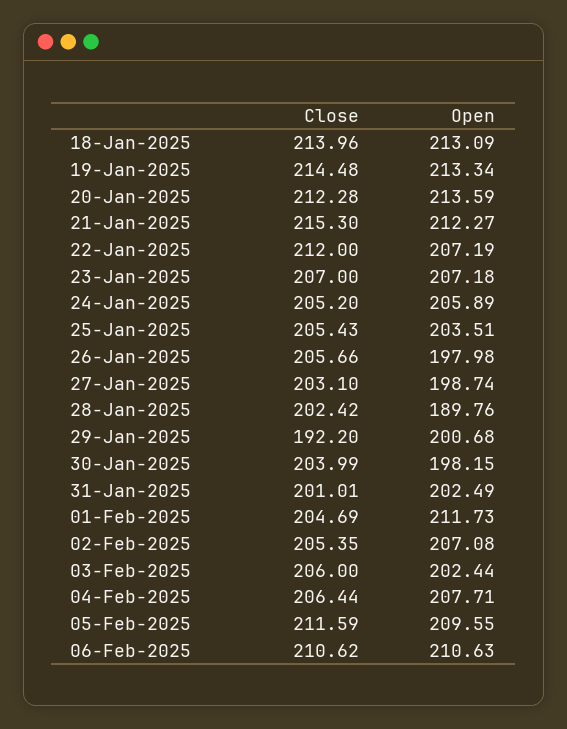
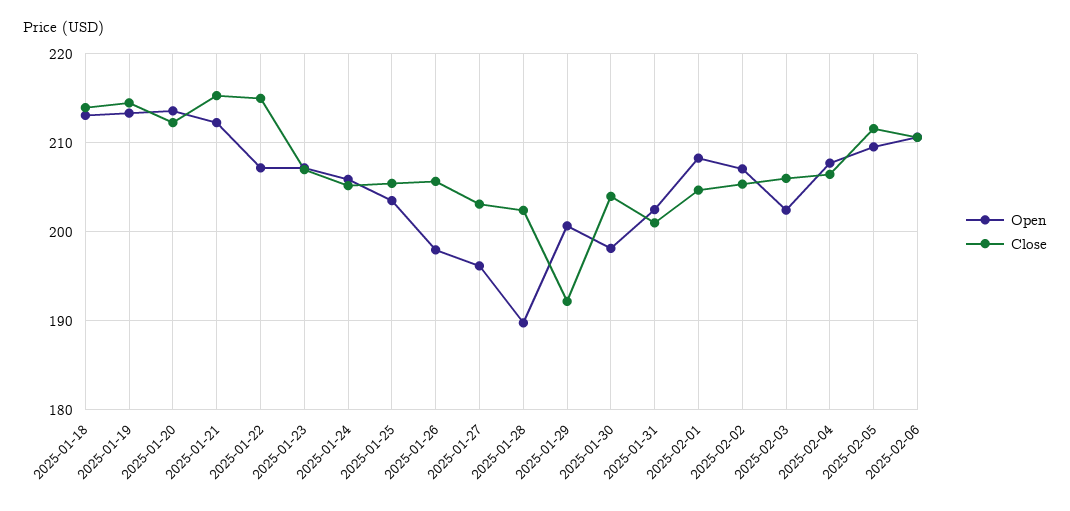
Close, 22-Jan-2025: 212 -> 215
Open, 27-Jan-2025: 198.74 -> 196
Open, 01-Feb-2025: 211.73 -> 208

